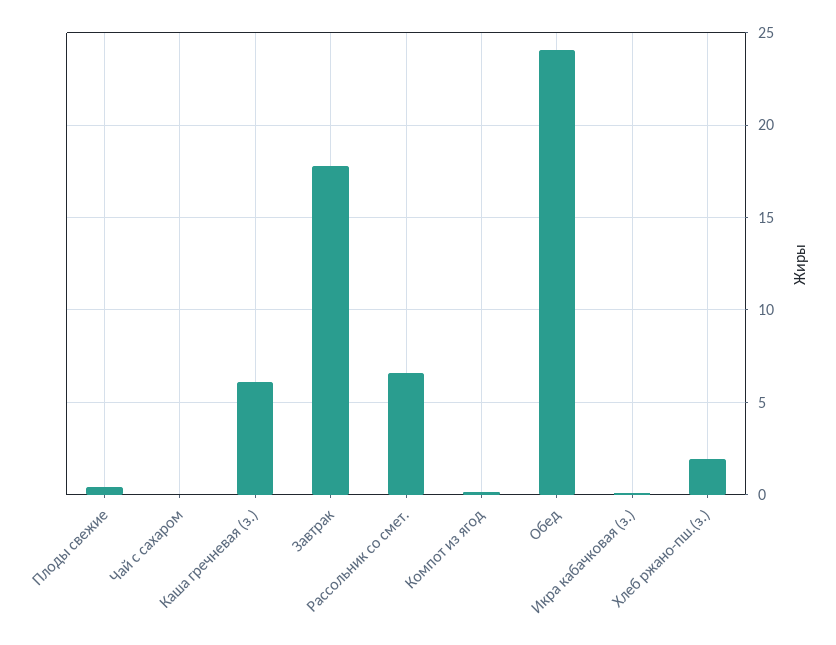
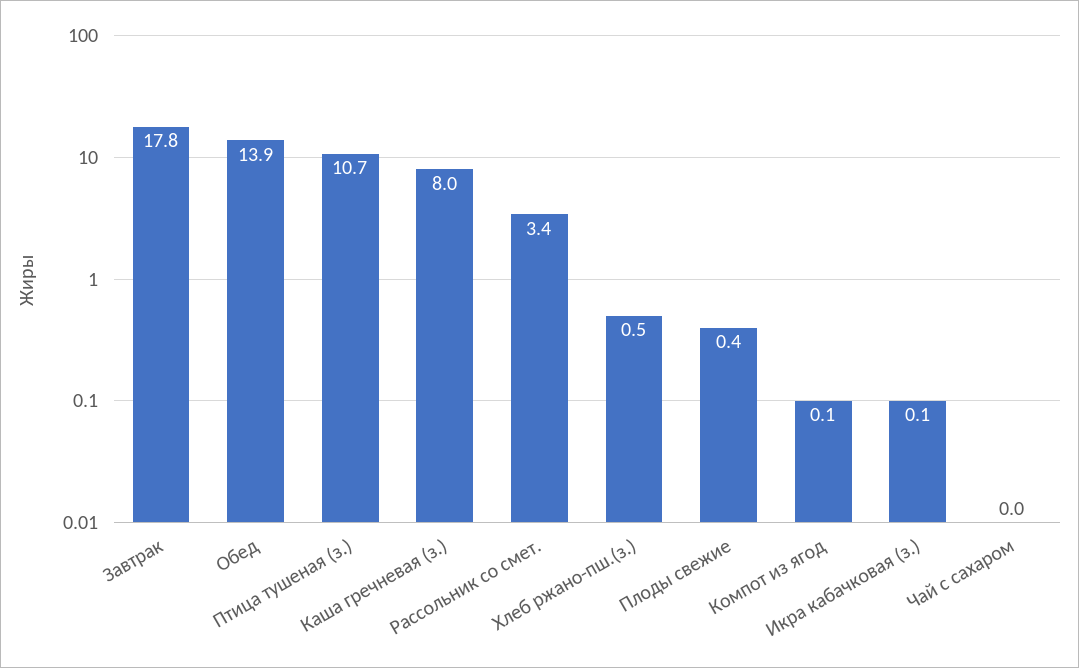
Каша гречневая (з.): 6 -> 8
Рассольник со смет.: 6.5 -> 3.4
Обед: 24 -> 13.9
Хлеб ржано-пш.(з.): 2 -> 0.5
Птица тушеная (з.): none -> 10.7

